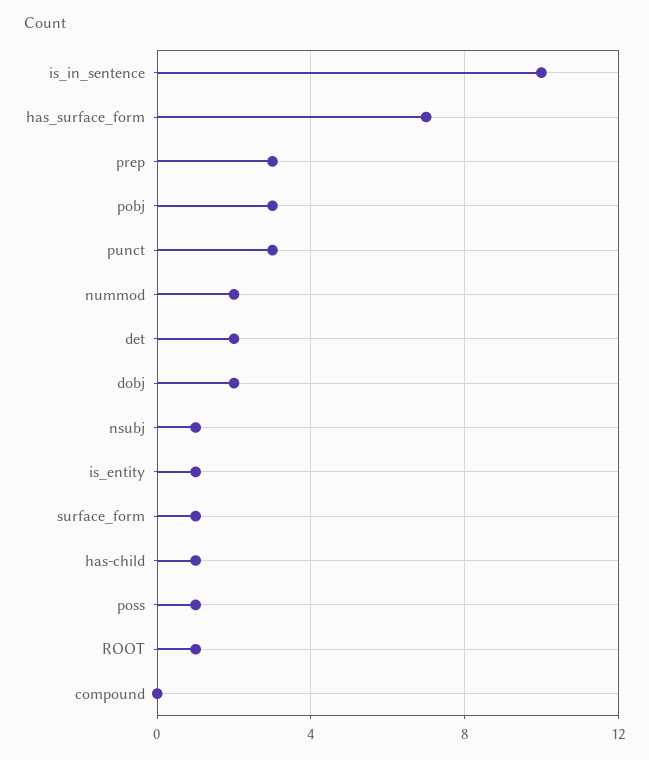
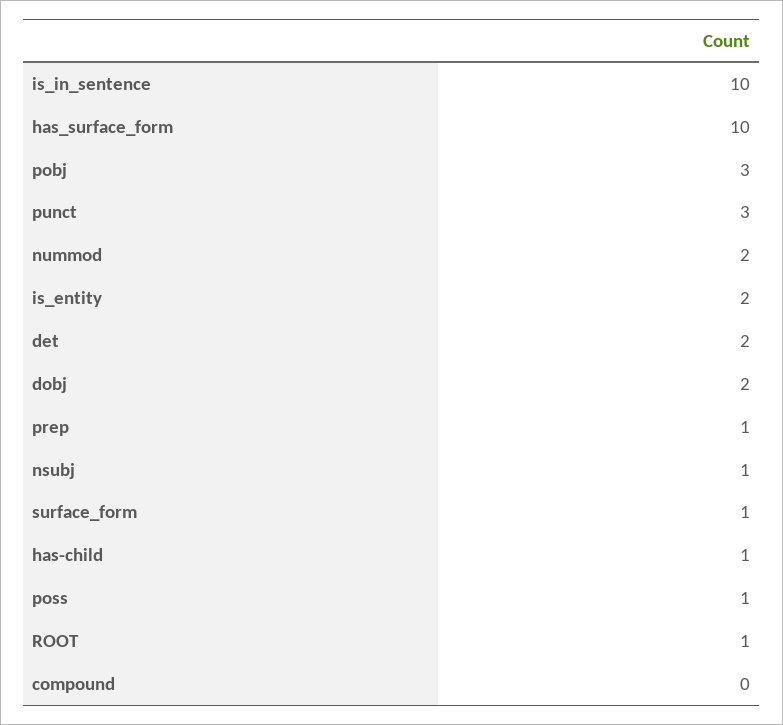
has_surface_form: 7 -> 10
prep: 3 -> 1
is_entity: 1 -> 2

